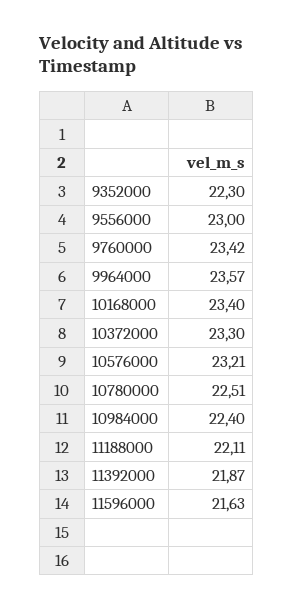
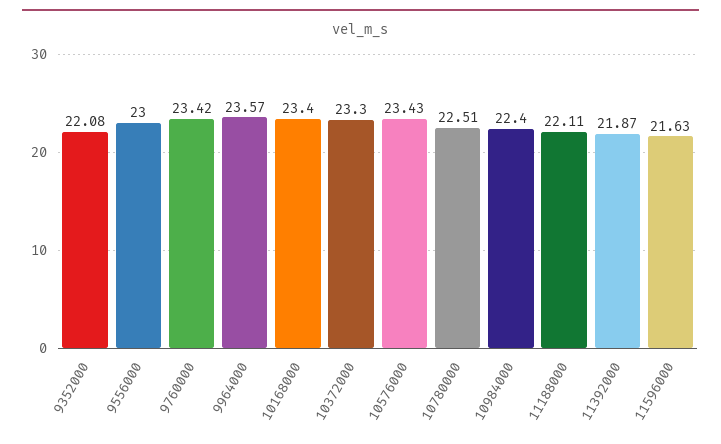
9352000: 22.3 -> 22.08
10576000: 23.21 -> 23.43

